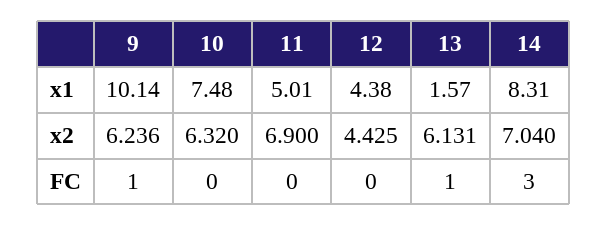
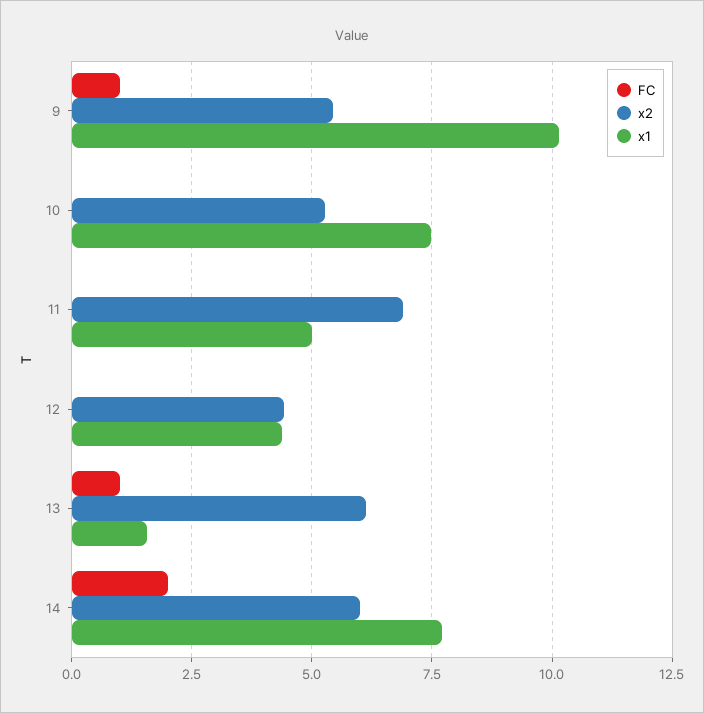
x1, 14: 8.31 -> 7.75
x2, 9: 6.236 -> 5.5
x2, 10: 6.32 -> 5.25
x2, 14: 7.04 -> 6
FC, 14: 3 -> 2

